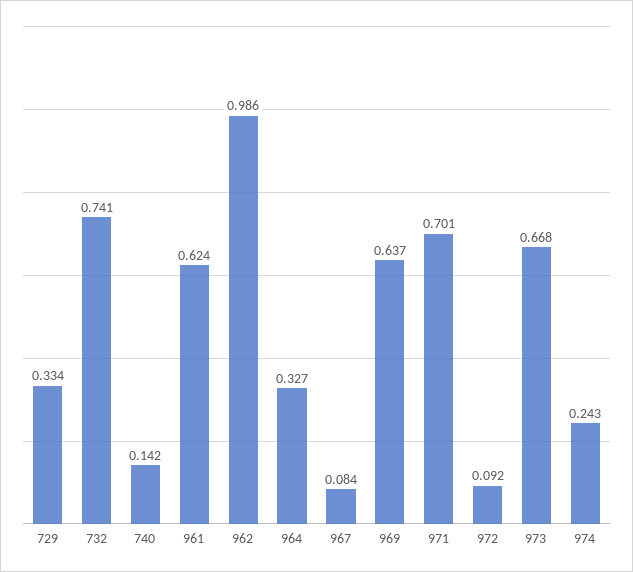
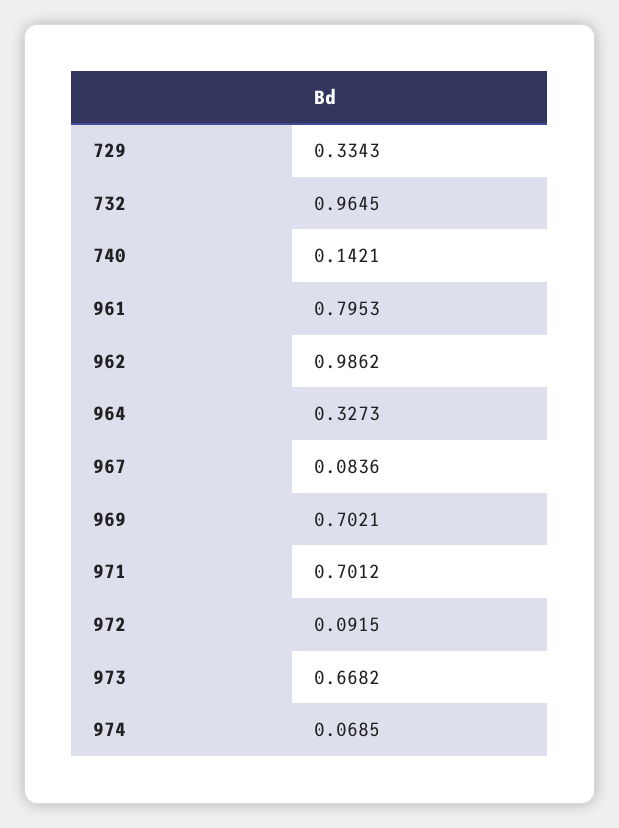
732: 0.741 -> 0.9645
961: 0.624 -> 0.7953
969: 0.637 -> 0.7021
974: 0.243 -> 0.0685

